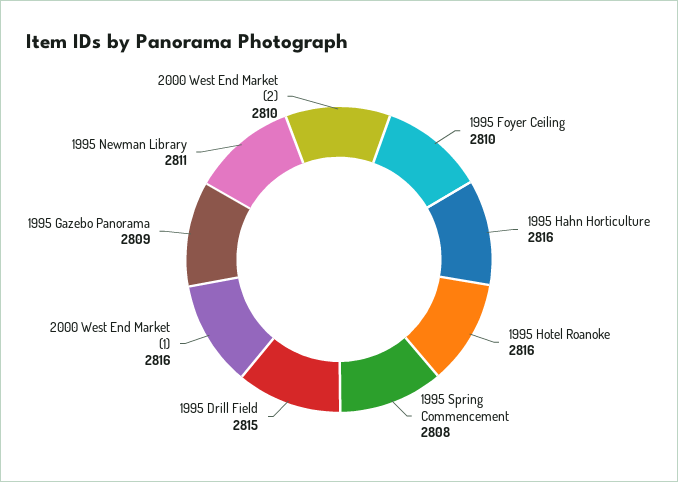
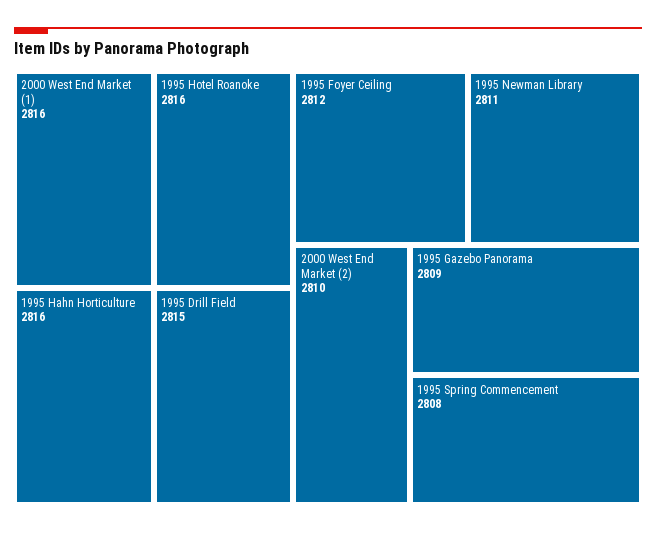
1995 Foyer Ceiling: 2810 -> 2812

